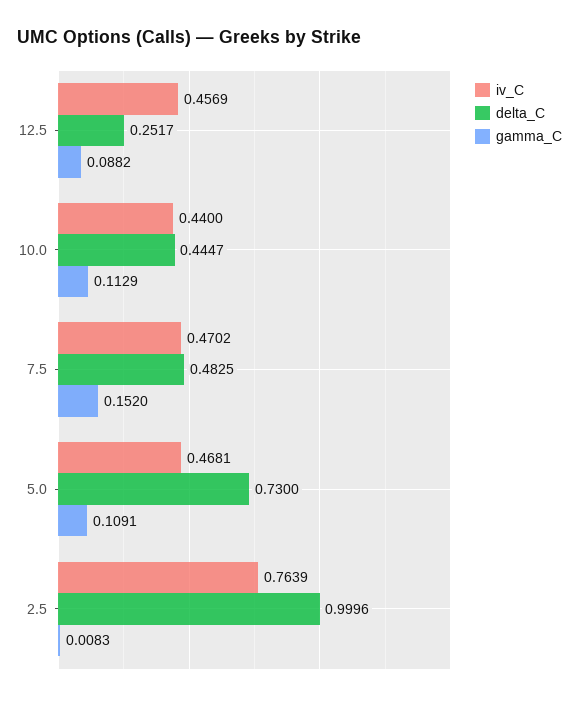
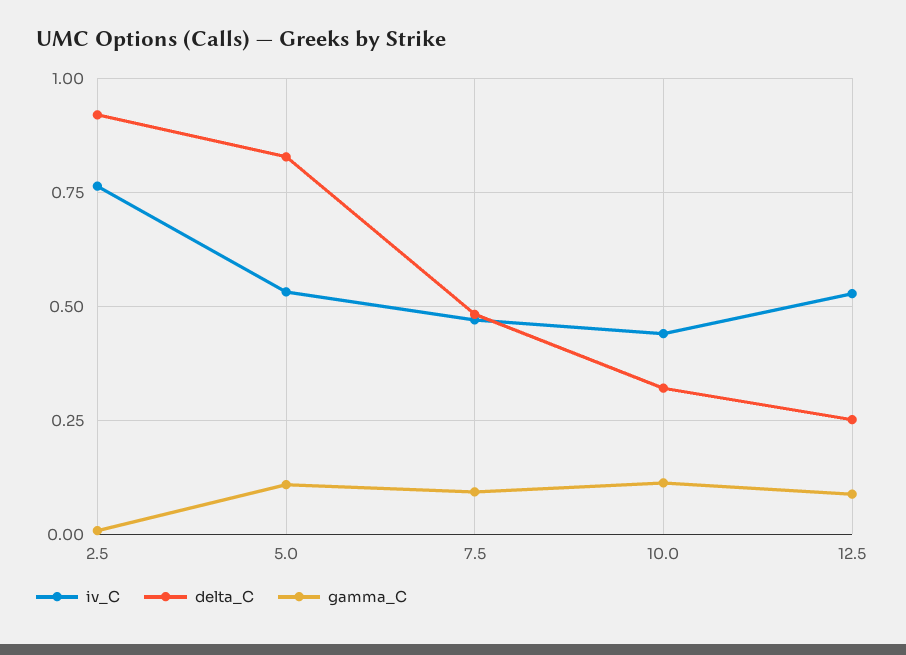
iv_C, 12.5: 0.4569 -> 0.525
delta_C, 10.0: 0.4447 -> 0.325
gamma_C, 7.5: 0.152 -> 0.1
iv_C, 5.0: 0.4681 -> 0.525
delta_C, 5.0: 0.73 -> 0.825
delta_C, 2.5: 0.9996 -> 0.925

